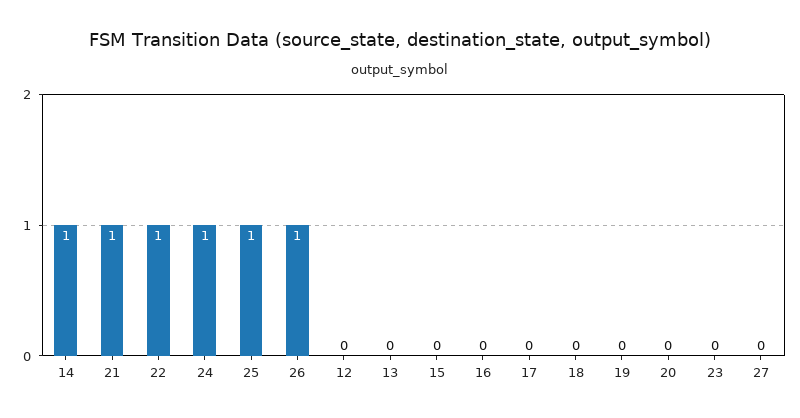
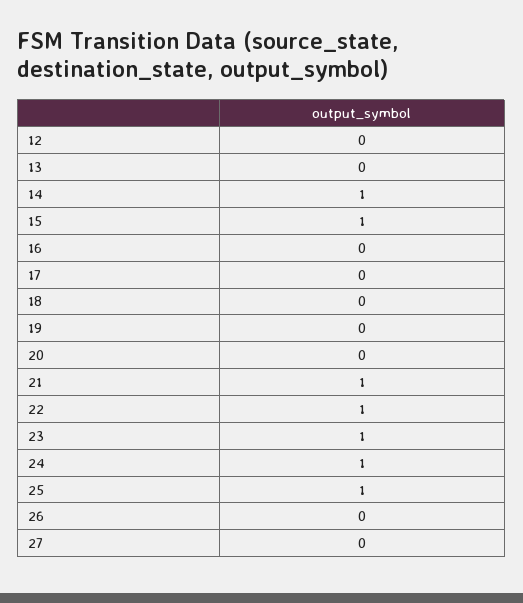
26: 1 -> 0
15: 0 -> 1
23: 0 -> 1

